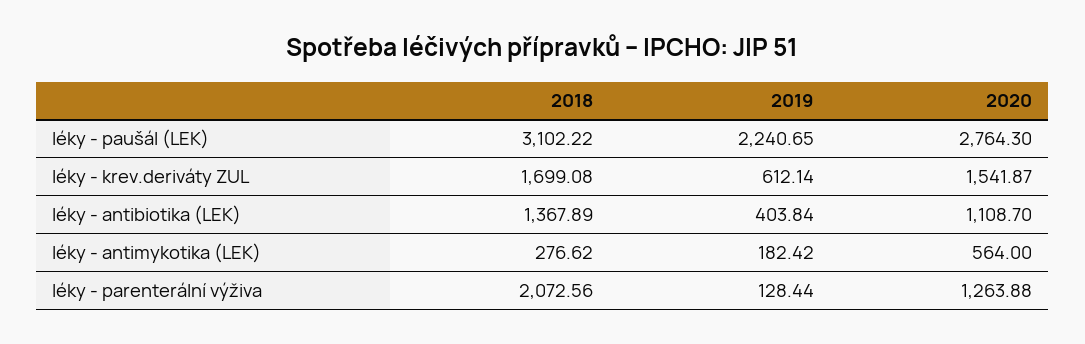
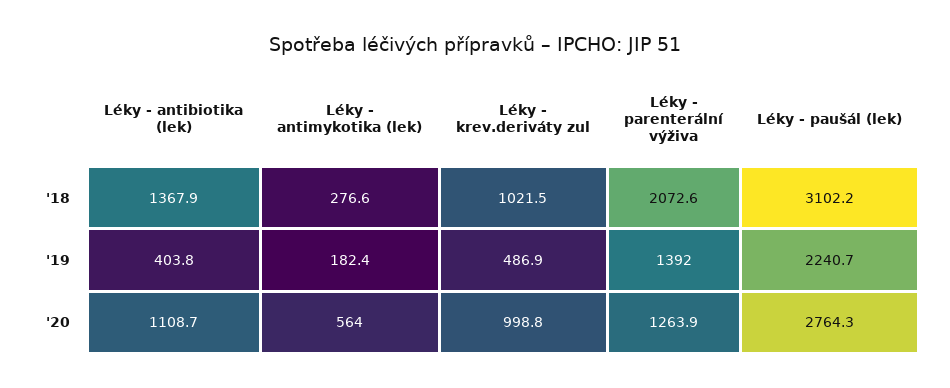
2018, léky - krev.deriváty ZUL: 1699.08 -> 1021.5
2019, léky - krev.deriváty ZUL: 612.14 -> 486.9
2020, léky - krev.deriváty ZUL: 1541.87 -> 998.8
2019, léky - parenterální výživa: 128.44 -> 1392

